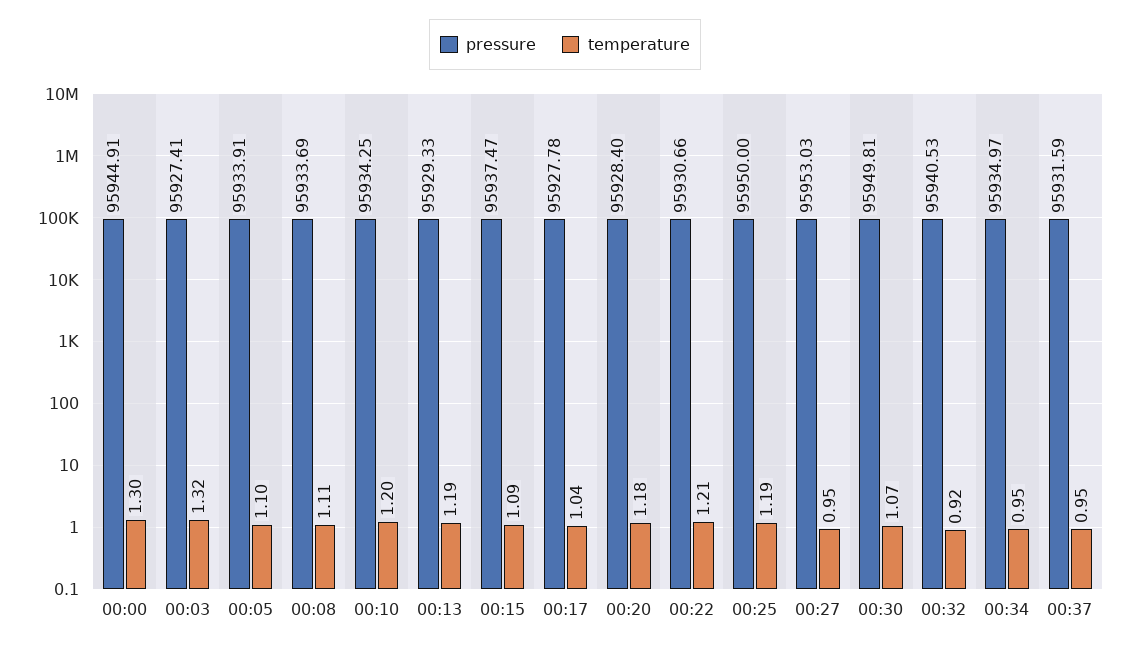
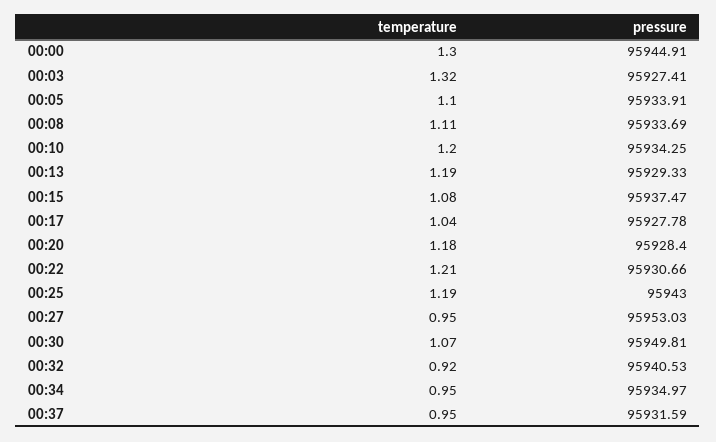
temperature, 00:15: 1.09 -> 1.08
pressure, 00:25: 95950 -> 95943

